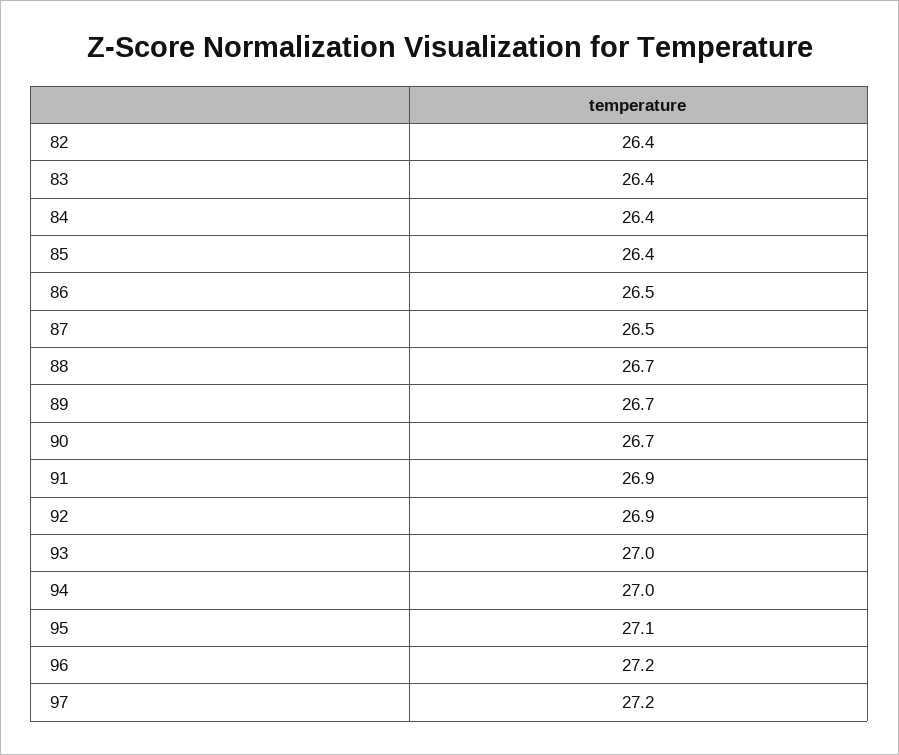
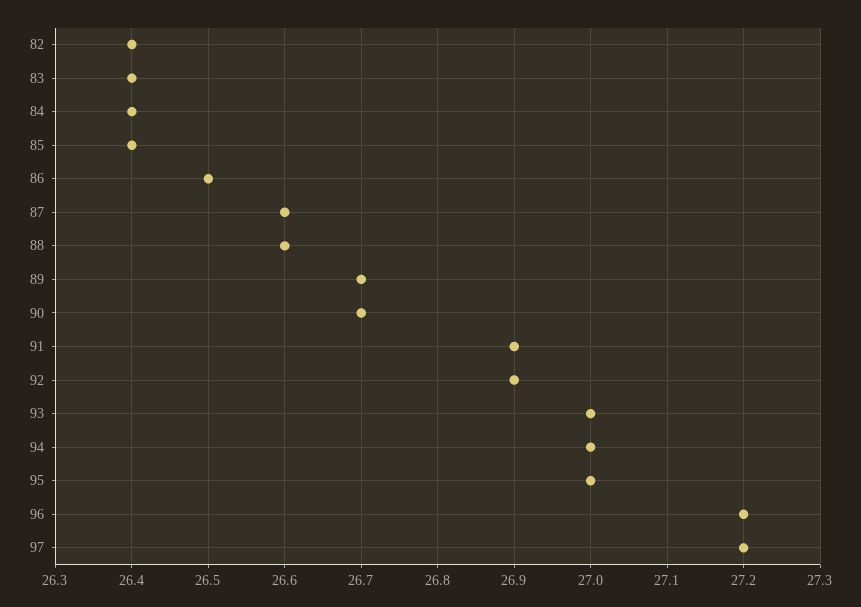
87: 26.5 -> 26.6
88: 26.7 -> 26.6
95: 27.1 -> 27

